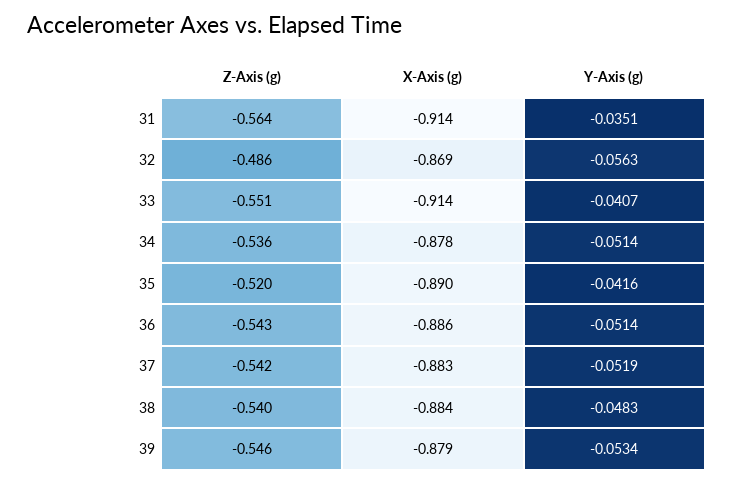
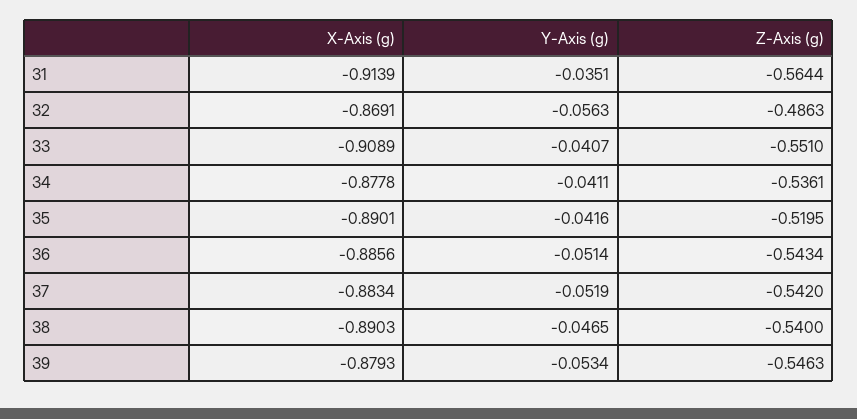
X-Axis (g), 33: -0.914 -> -0.9089
Y-Axis (g), 34: -0.0514 -> -0.0411
X-Axis (g), 38: -0.884 -> -0.8903
Y-Axis (g), 38: -0.0483 -> -0.0465

